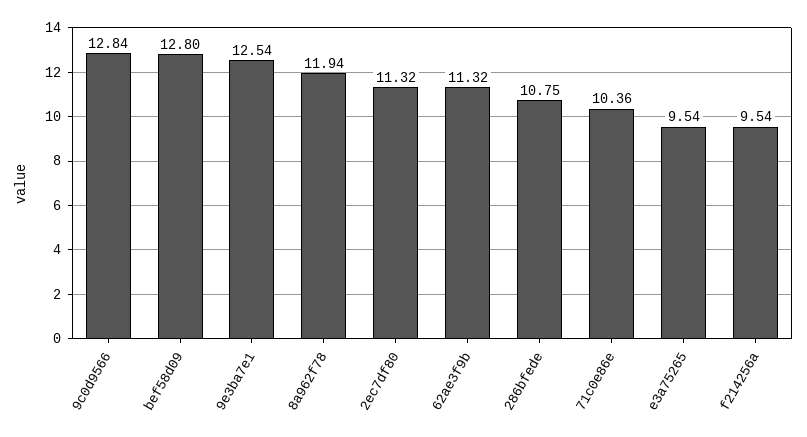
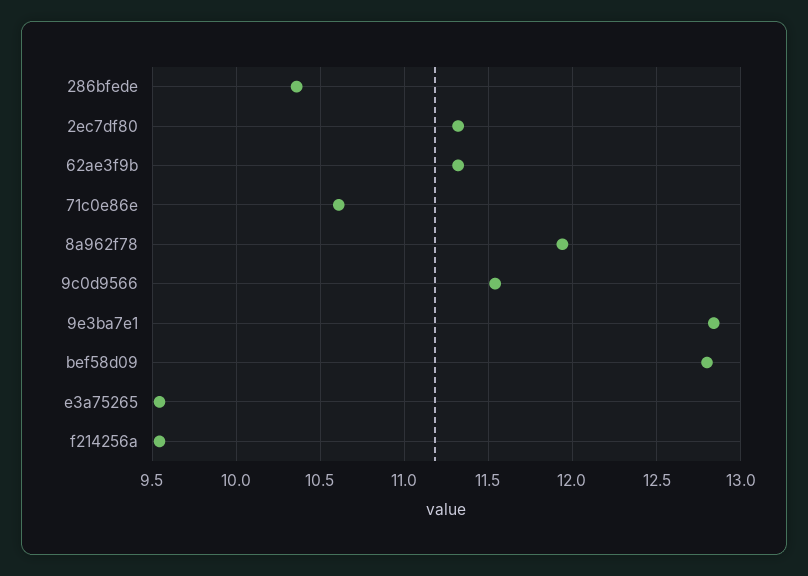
9c0d9566: 12.84 -> 11.55
9e3ba7e1: 12.54 -> 12.85
286bfede: 10.75 -> 10.35
71c0e86e: 10.36 -> 10.6

